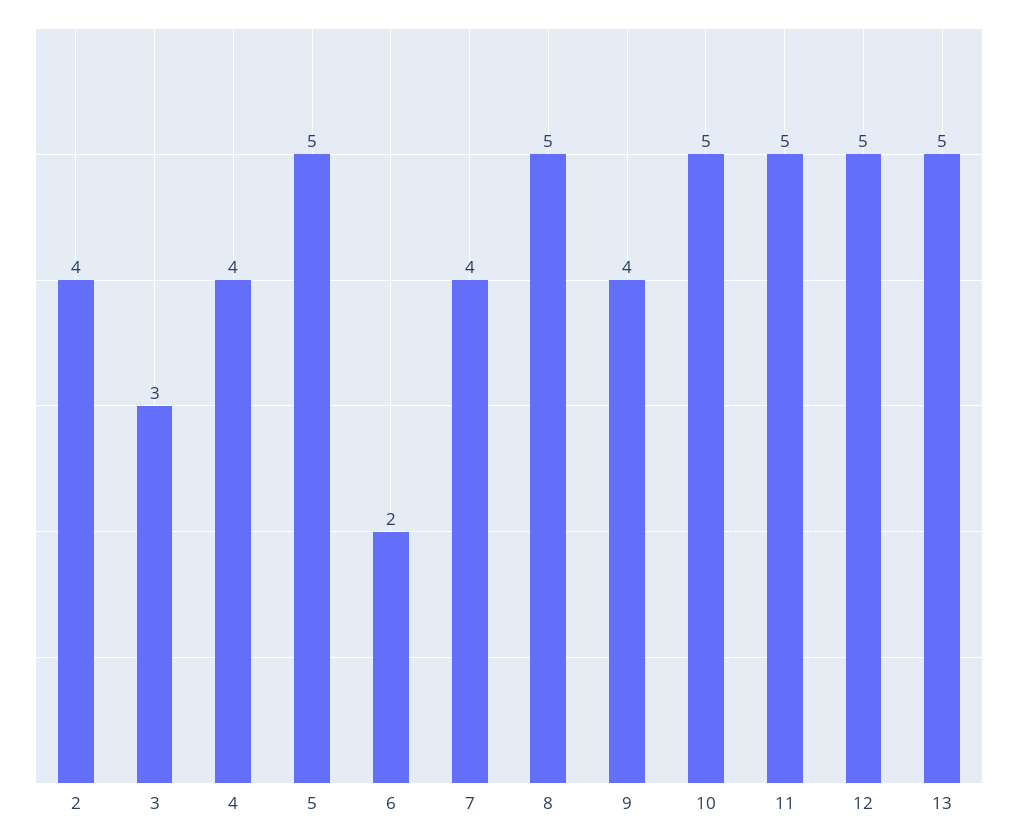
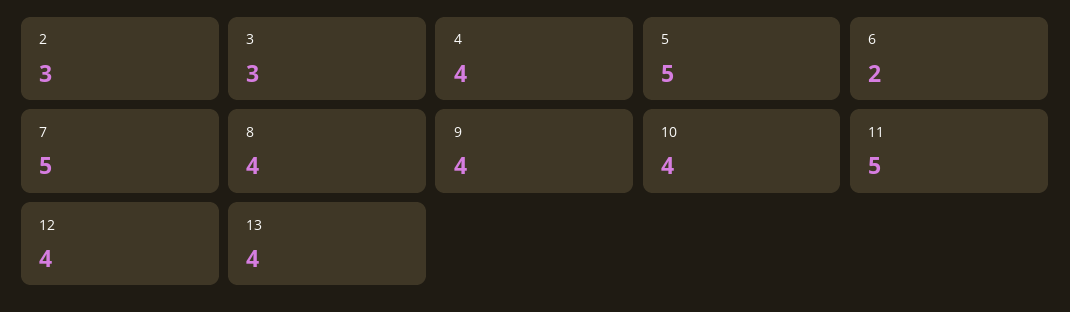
2: 4 -> 3
7: 4 -> 5
8: 5 -> 4
10: 5 -> 4
12: 5 -> 4
13: 5 -> 4

